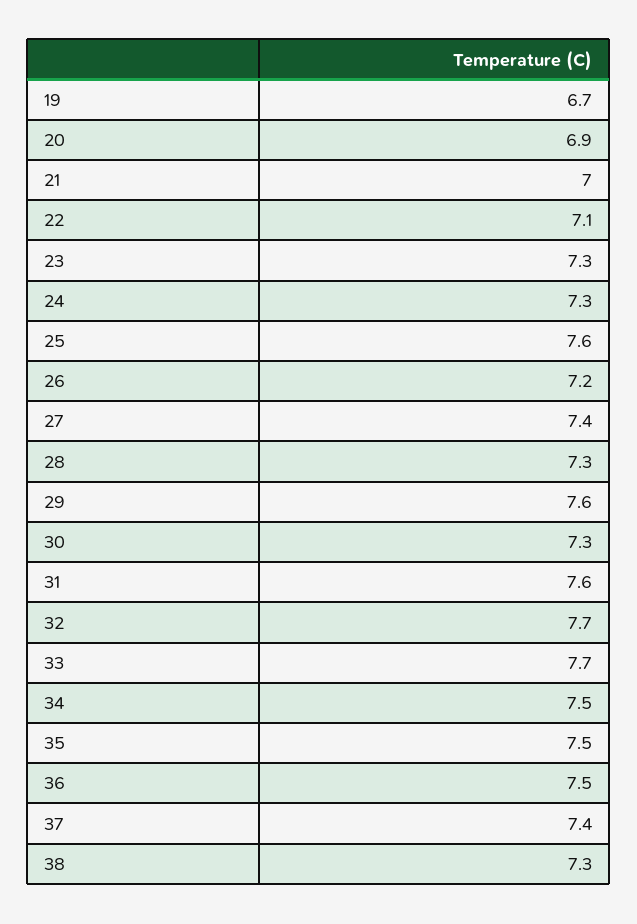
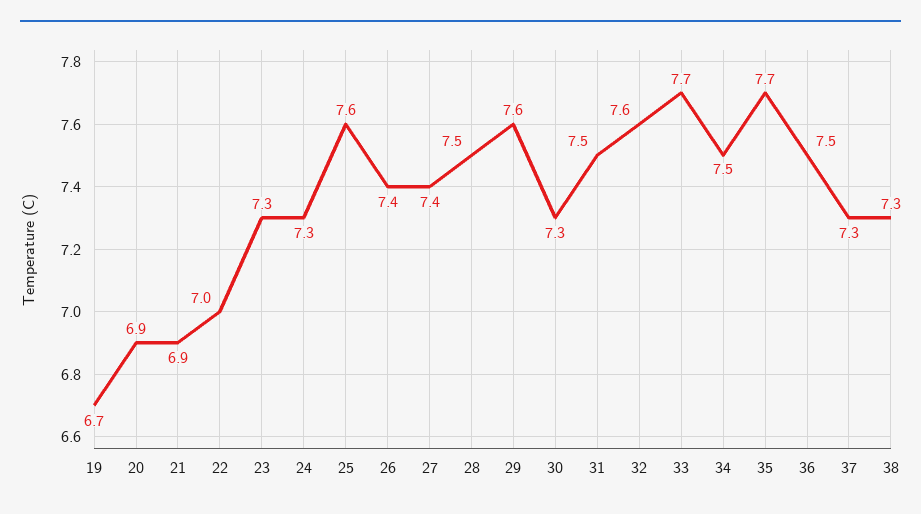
21: 7 -> 6.9
22: 7.1 -> 7
26: 7.2 -> 7.4
28: 7.3 -> 7.5
31: 7.6 -> 7.5
32: 7.7 -> 7.6
35: 7.5 -> 7.7
37: 7.4 -> 7.3

